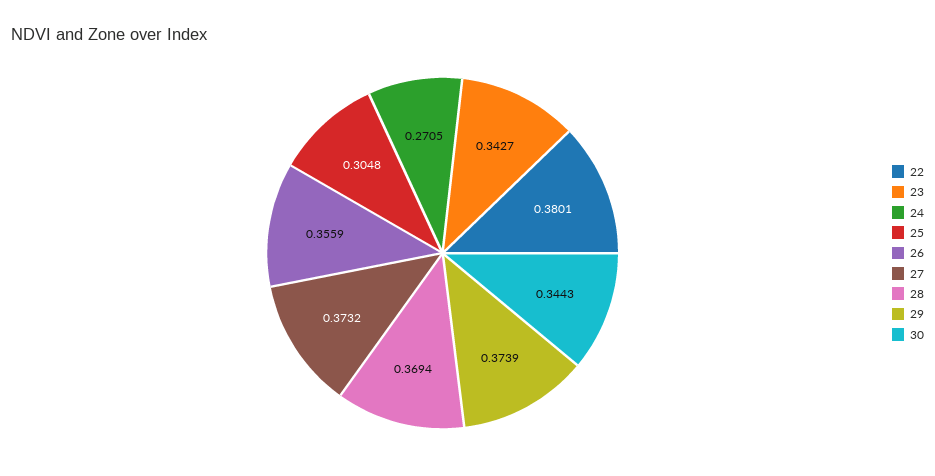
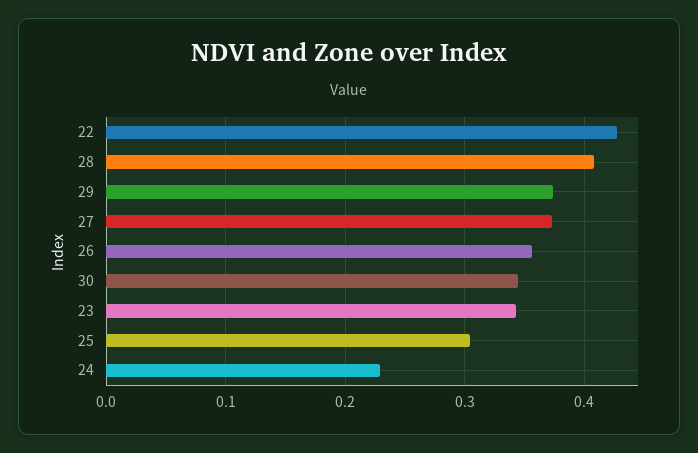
22: 0.3801 -> 0.43
24: 0.2705 -> 0.23
28: 0.3694 -> 0.41

